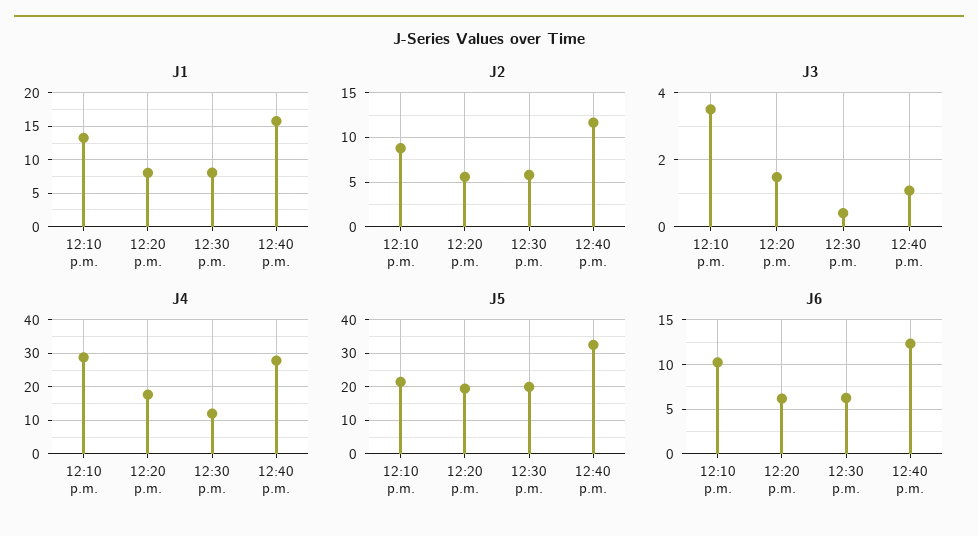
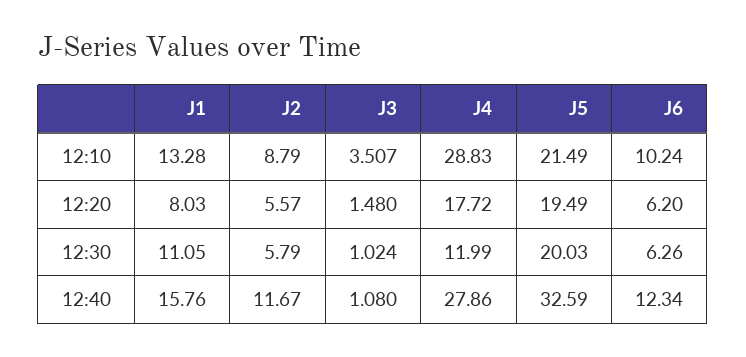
J1, 12:30 p.m.: 8 -> 11.05
J3, 12:30 p.m.: 0.4 -> 1.024

